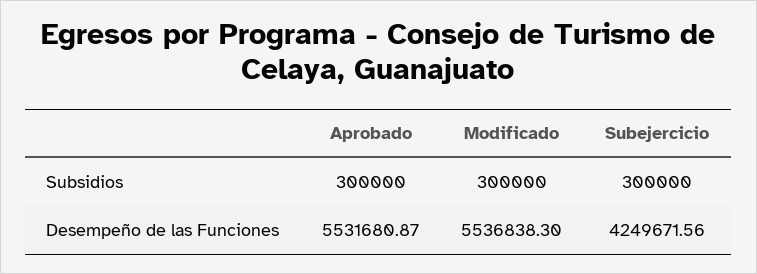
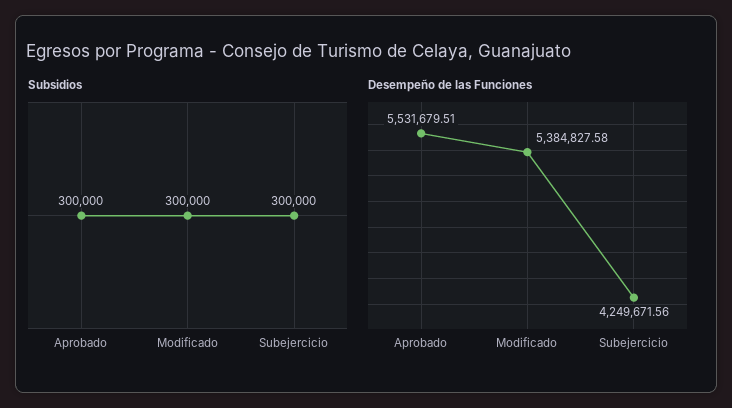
Desempeño de las Funciones, Aprobado: 5531680.87 -> 5531679.51
Desempeño de las Funciones, Modificado: 5536838.3 -> 5384827.58

